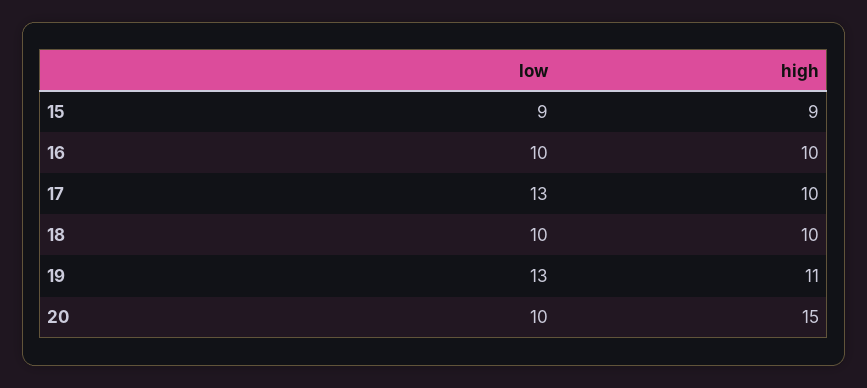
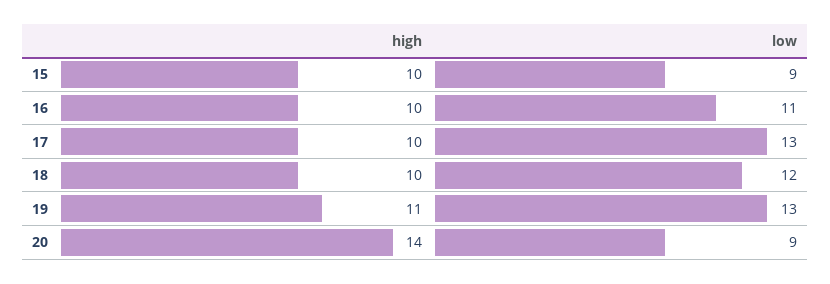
high, 15: 9 -> 10
low, 16: 10 -> 11
low, 18: 10 -> 12
low, 20: 10 -> 9
high, 20: 15 -> 14

